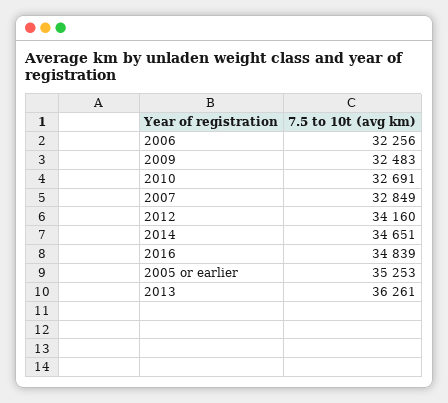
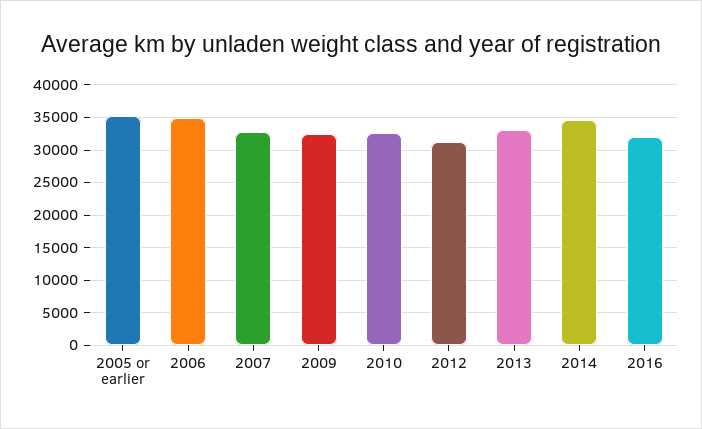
2006: 32256 -> 35000
2012: 34160 -> 31000
2016: 34839 -> 32000
2013: 36261 -> 33000

